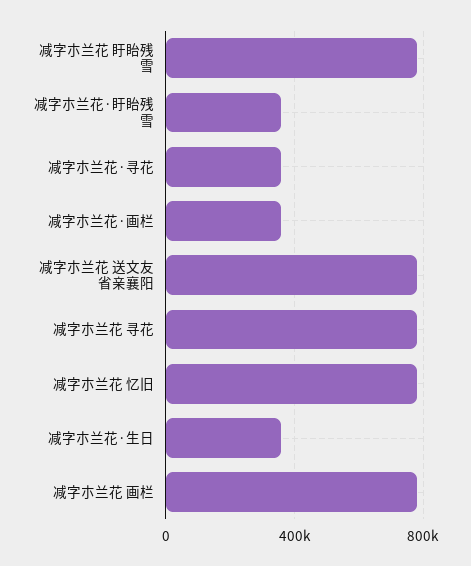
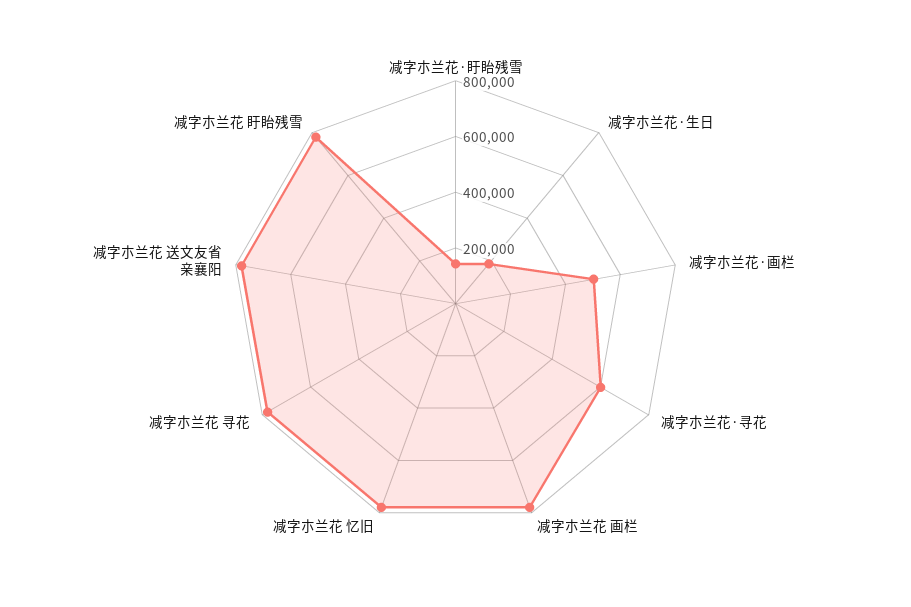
减字朩兰花·盱眙残雪: 350000 -> 150000
减字朩兰花·寻花: 350000 -> 600000
减字朩兰花·画栏: 350000 -> 500000
减字朩兰花·生日: 350000 -> 200000

